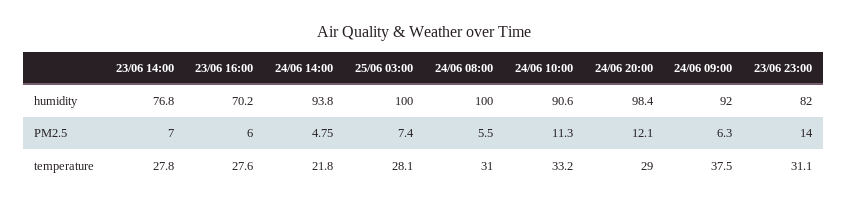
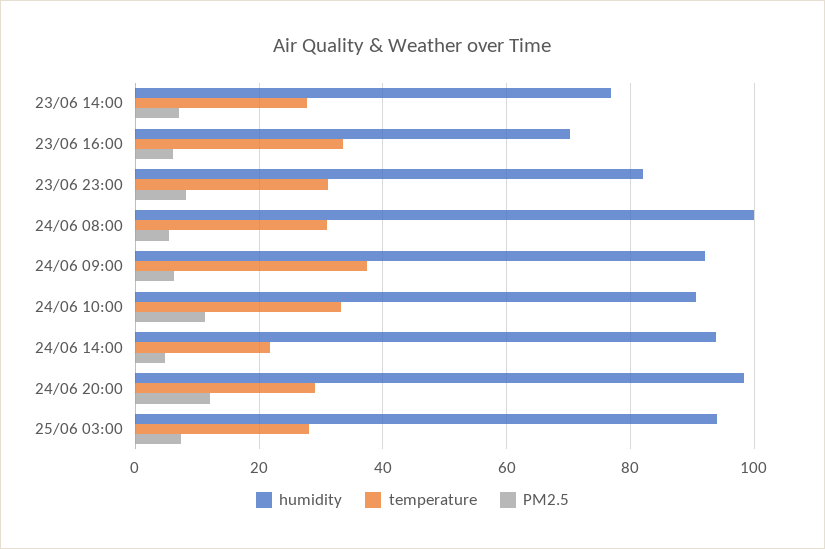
humidity, 25/06 03:00: 100 -> 94
PM2.5, 23/06 23:00: 14 -> 8
temperature, 23/06 16:00: 27.6 -> 34

